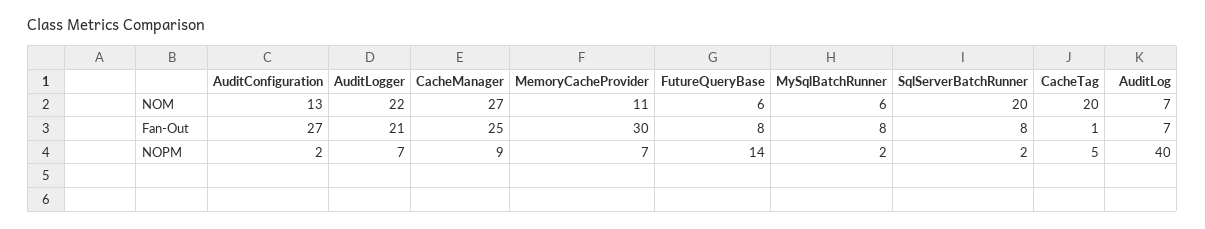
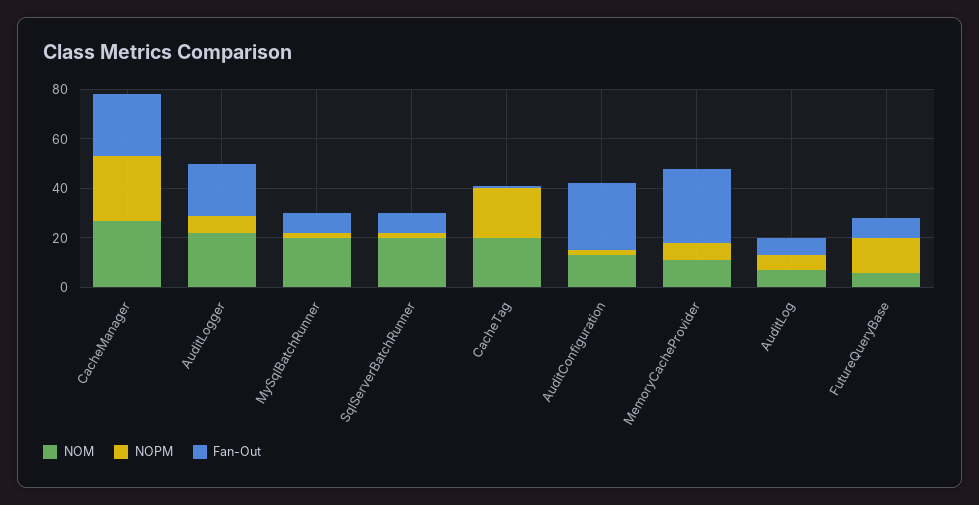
NOM, MySqlBatchRunner: 6 -> 20
NOPM, CacheManager: 9 -> 25
NOPM, CacheTag: 5 -> 20
NOPM, AuditLog: 40 -> 5

